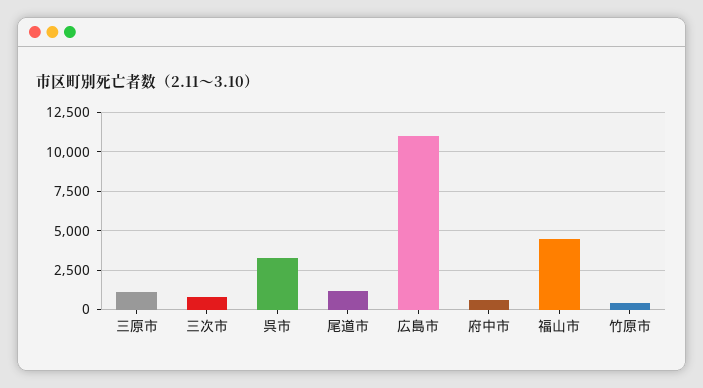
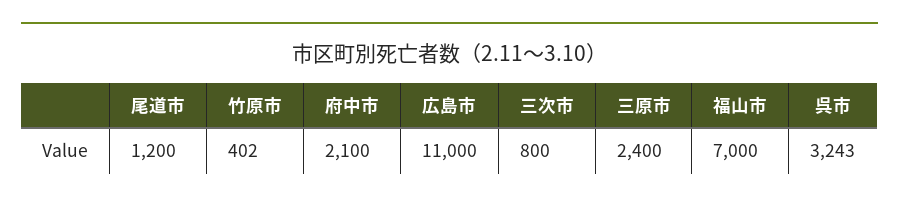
三原市: 1000 -> 2400
府中市: 500 -> 2100
福山市: 4500 -> 7000

